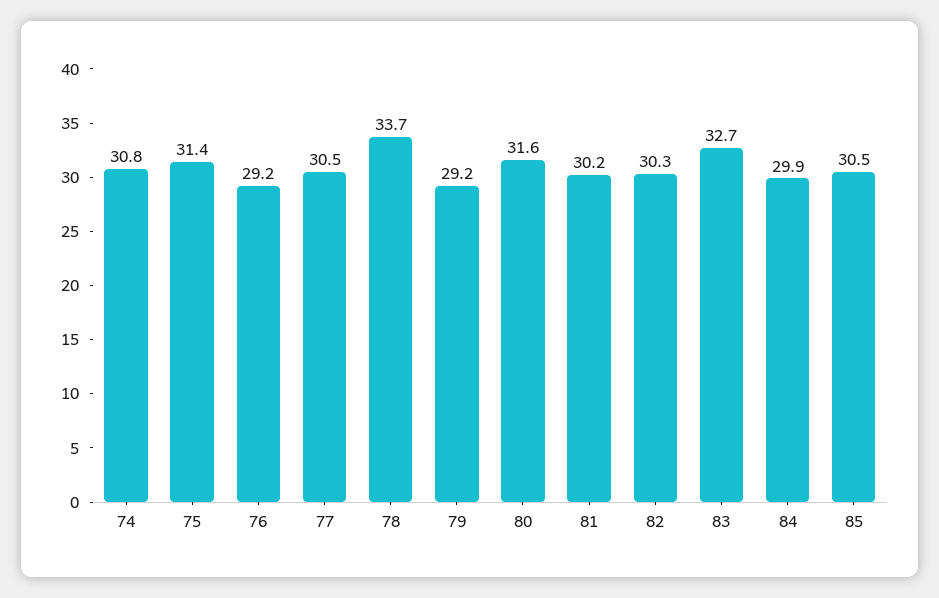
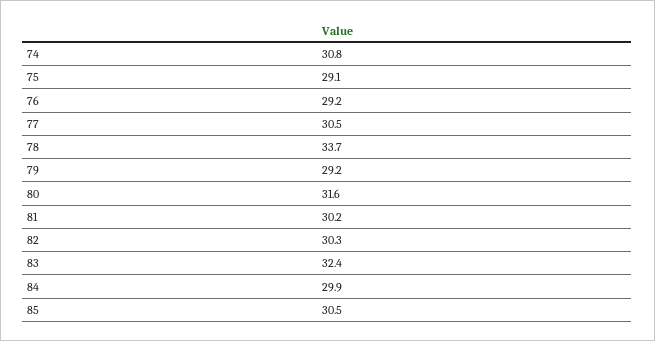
75: 31.4 -> 29.1
83: 32.7 -> 32.4

